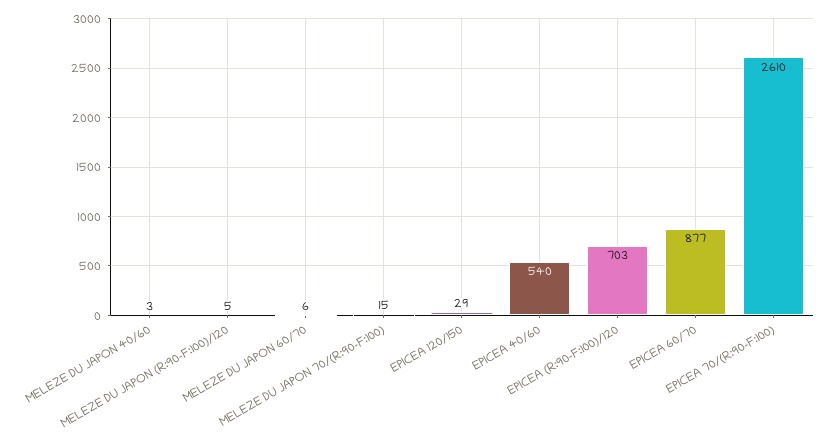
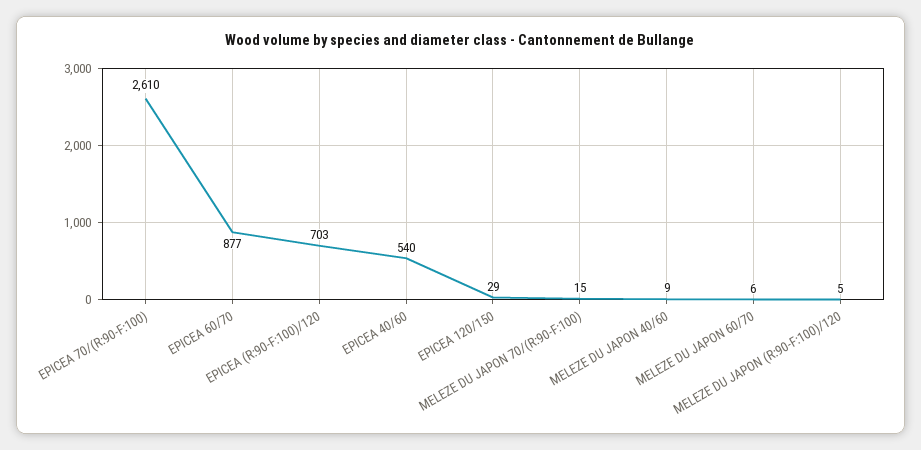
MELEZE DU JAPON 40/60: 3 -> 9

